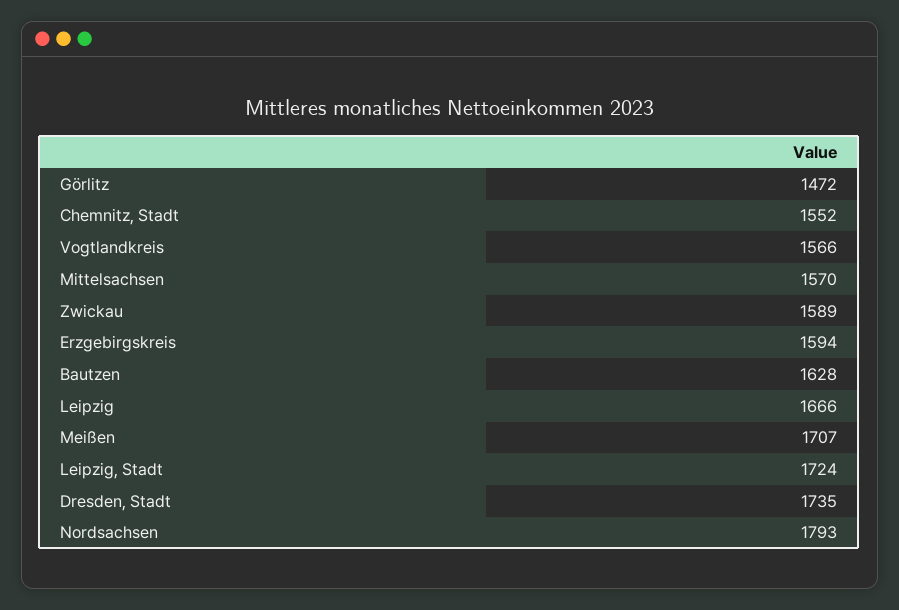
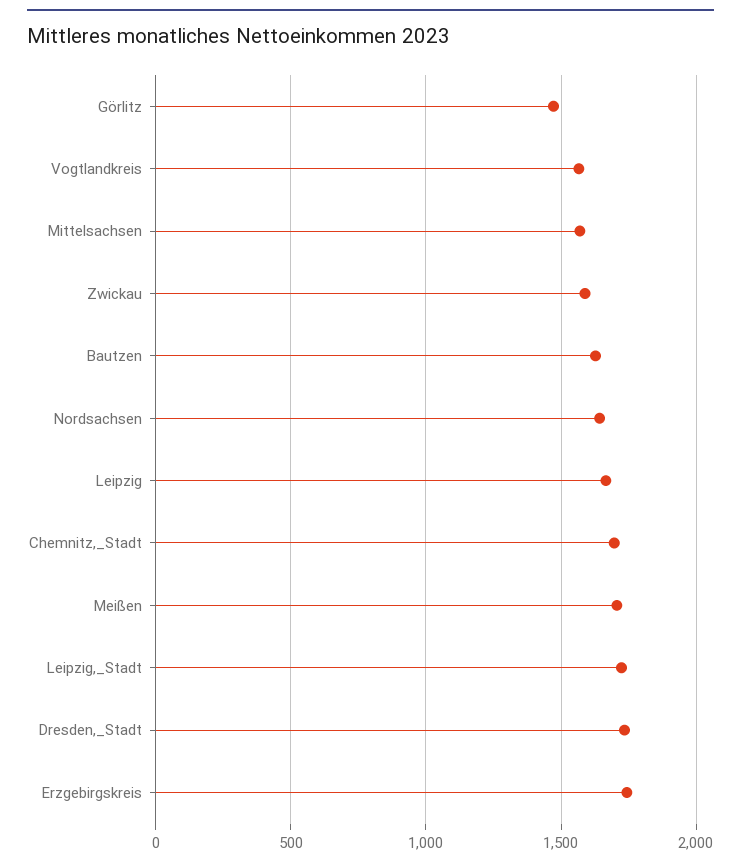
Chemnitz, Stadt: 1552 -> 1700
Erzgebirgskreis: 1594 -> 1750
Nordsachsen: 1793 -> 1650

